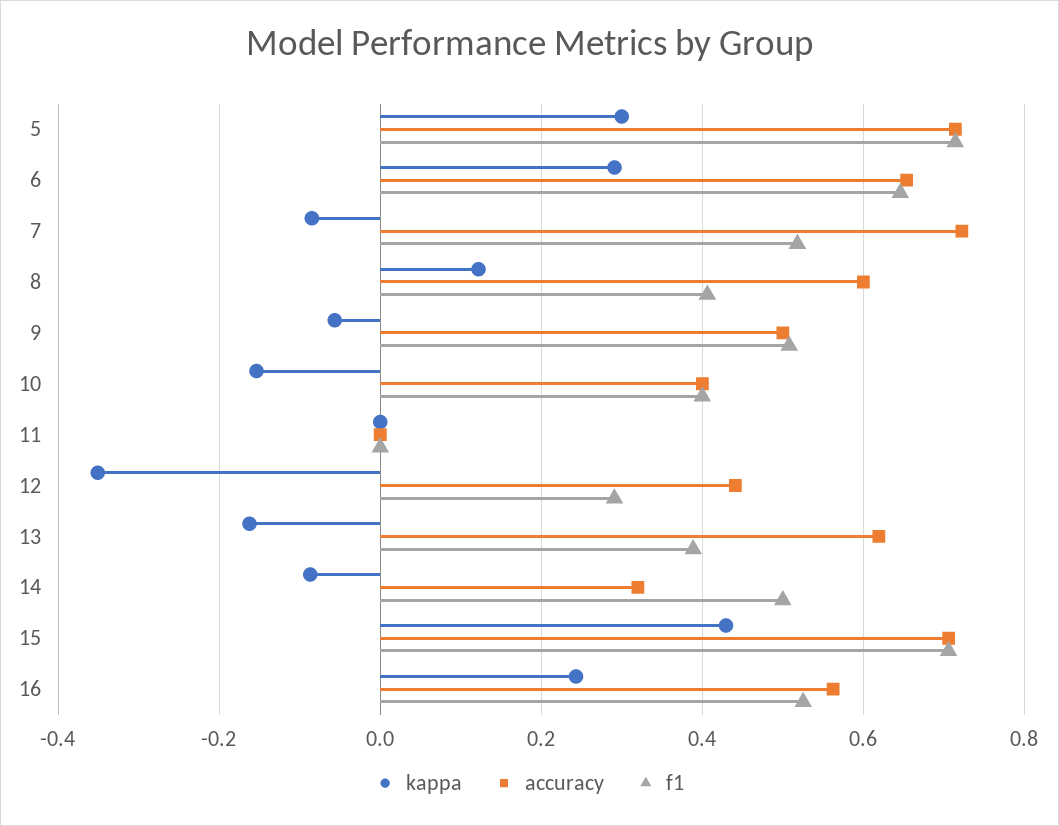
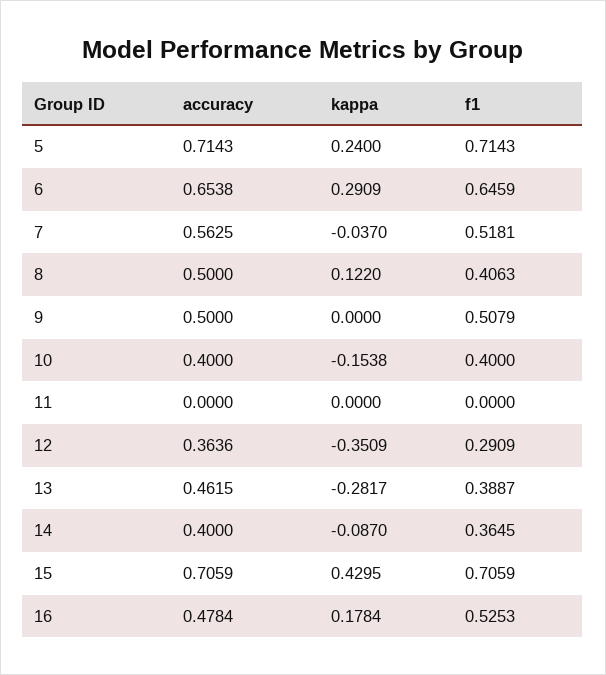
kappa, 5: 0.3 -> 0.24
kappa, 7: -0.08 -> -0.037
accuracy, 7: 0.72 -> 0.5625
accuracy, 8: 0.6 -> 0.5
kappa, 9: -0.06 -> 0
accuracy, 12: 0.44 -> 0.3636
kappa, 13: -0.16 -> -0.2817
accuracy, 13: 0.62 -> 0.4615
accuracy, 14: 0.32 -> 0.4
f1, 14: 0.5 -> 0.3645
kappa, 16: 0.24 -> 0.1784
accuracy, 16: 0.56 -> 0.4784

